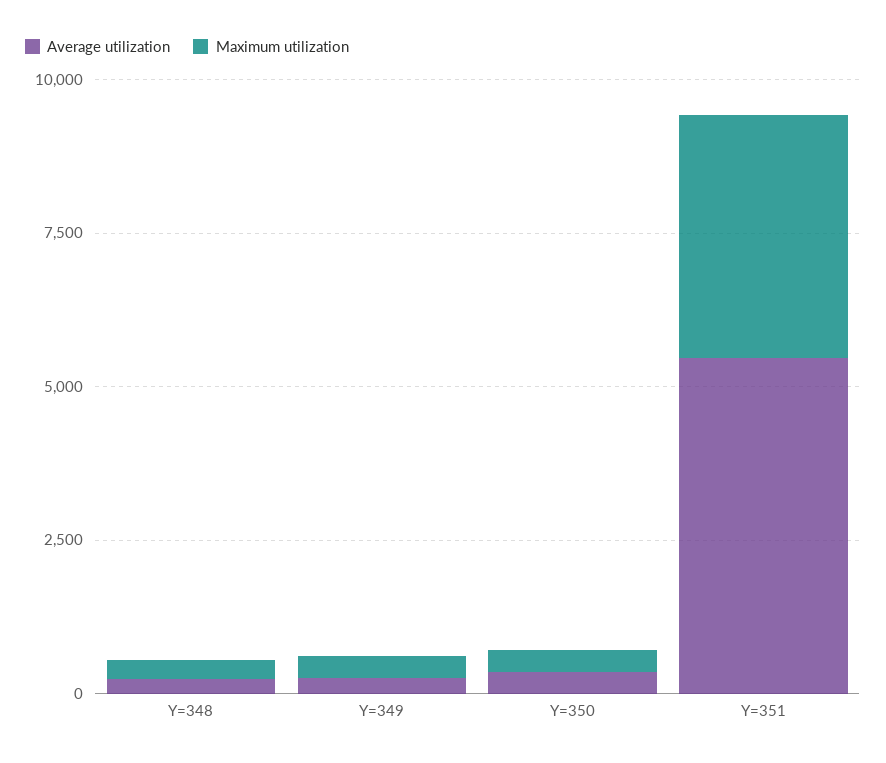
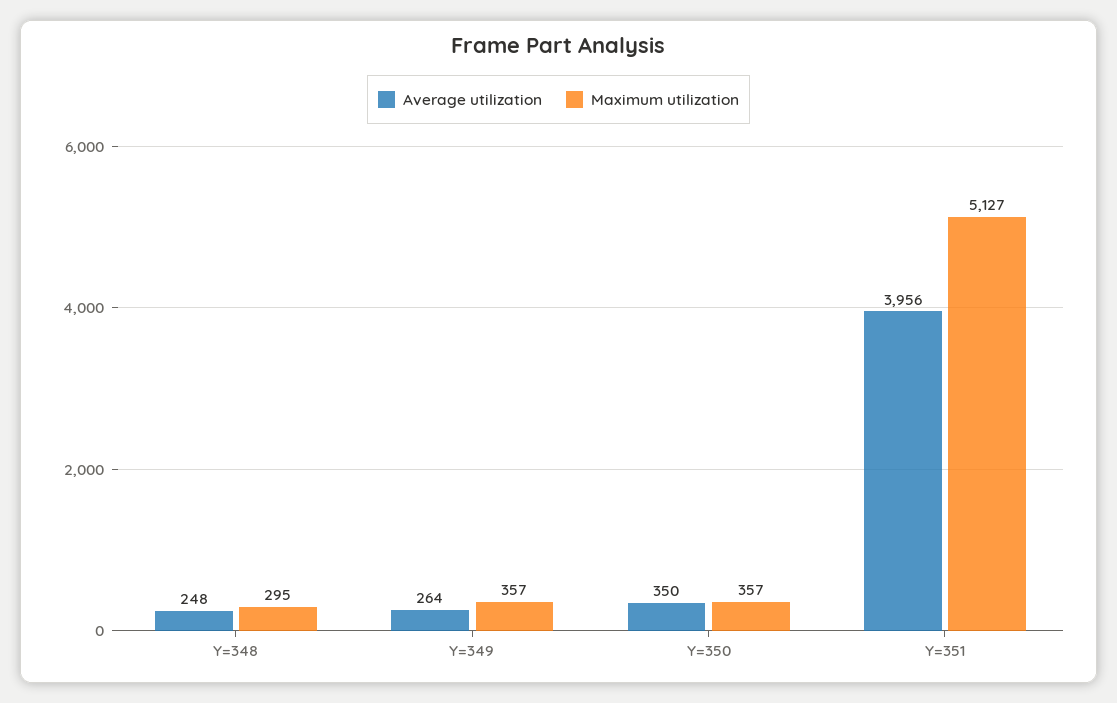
Average utilization, Y=351: 5500 -> 3956
Maximum utilization, Y=351: 4000 -> 5127

